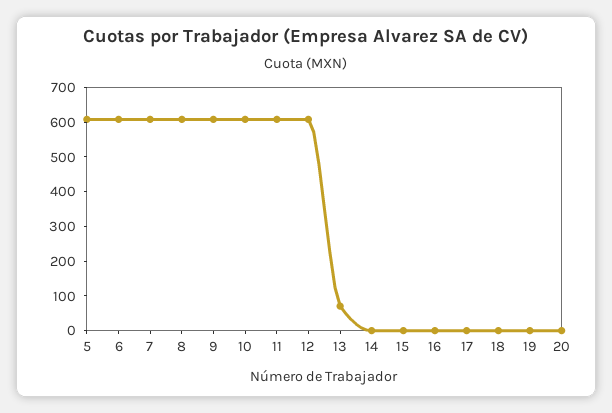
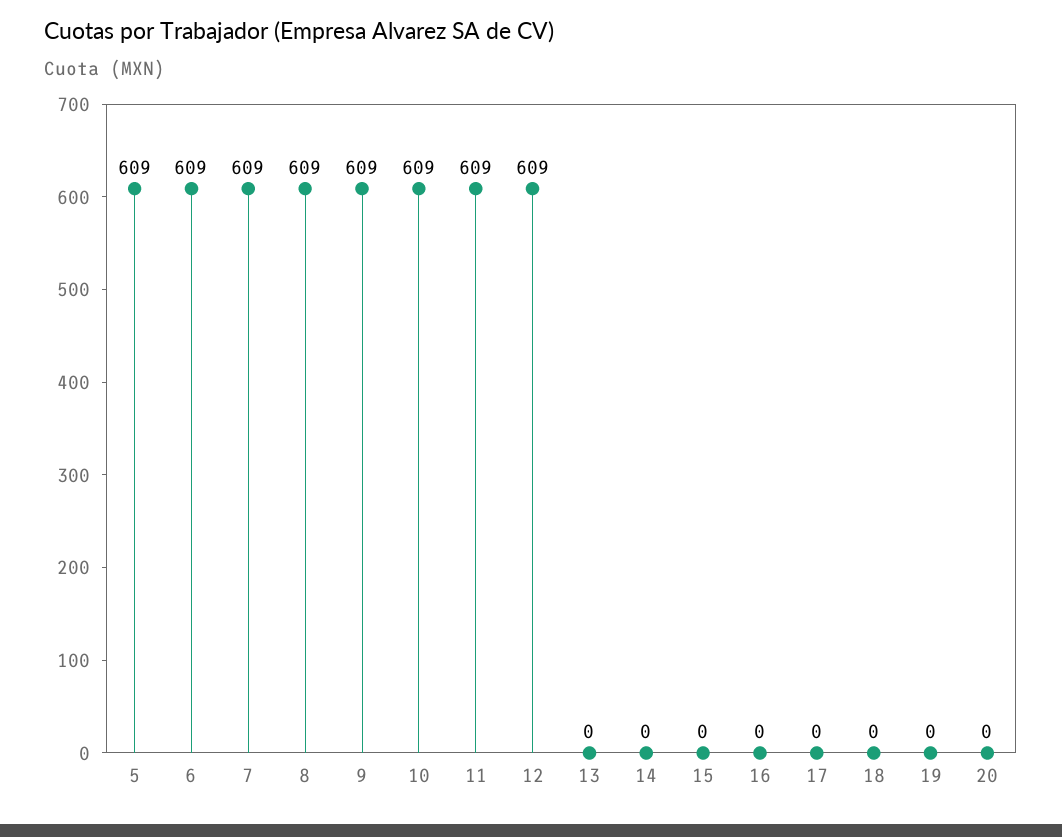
13: 75 -> 0

